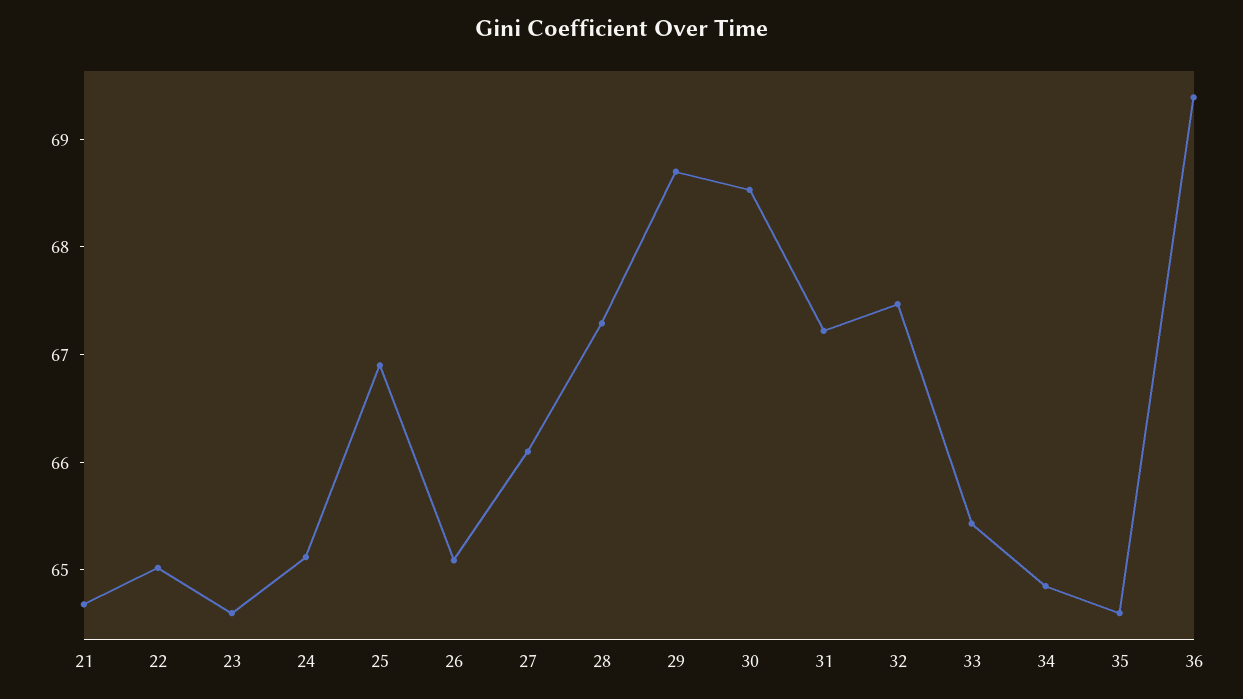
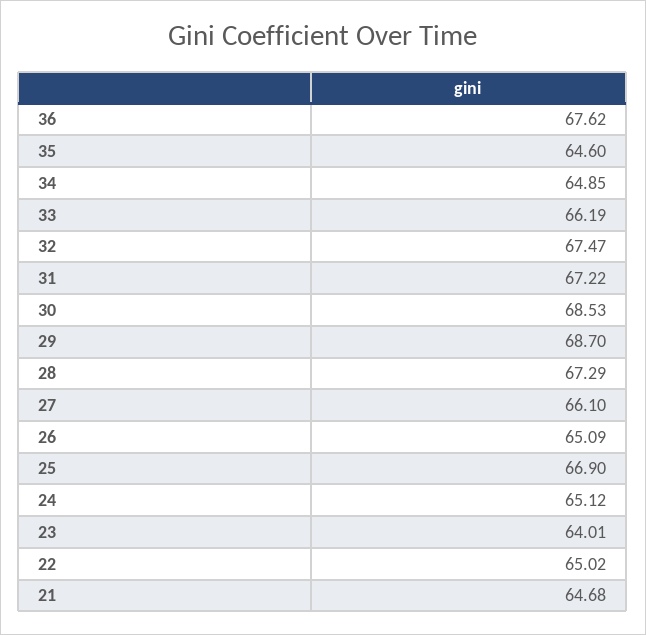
23: 64.6 -> 64.01
33: 65.4 -> 66.19
36: 69.4 -> 67.62

